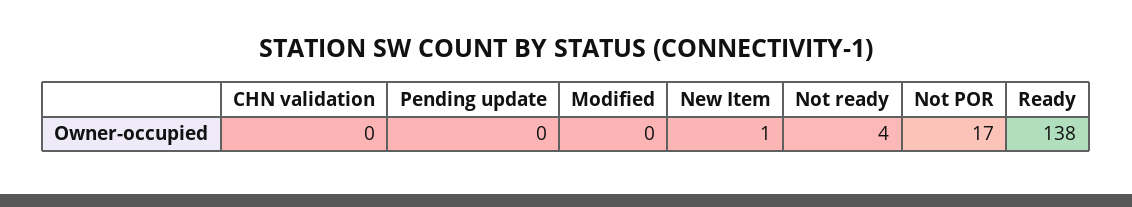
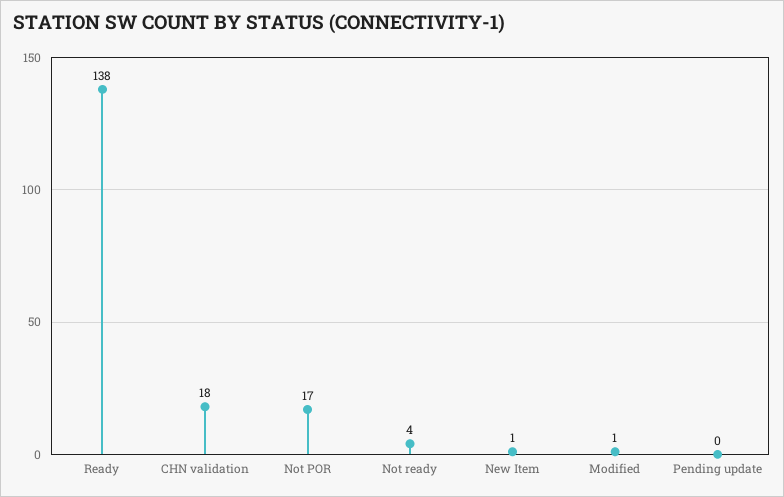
CHN validation: 0 -> 18
Modified: 0 -> 1

